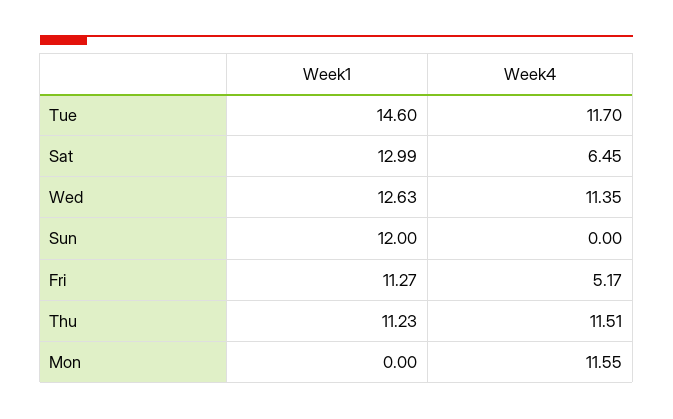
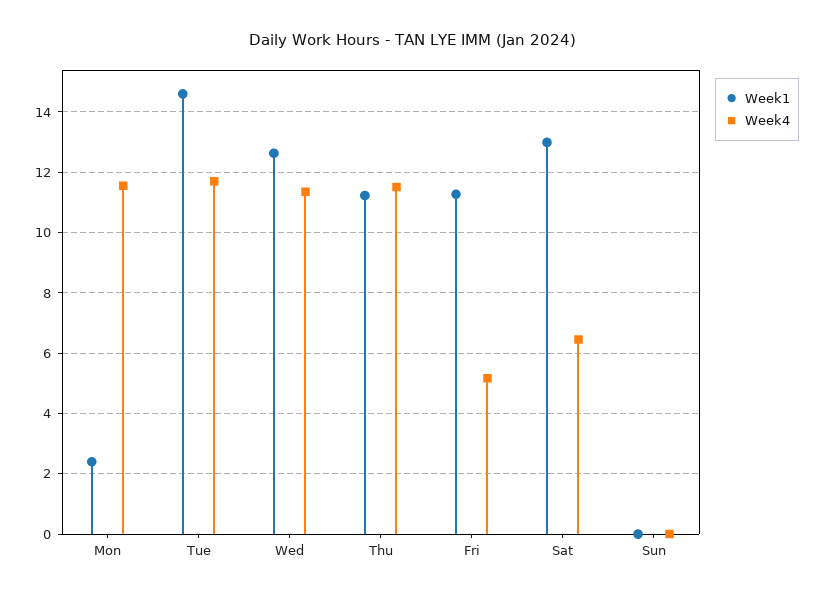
Week1, Sun: 12 -> 0
Week1, Mon: 0 -> 2.4

